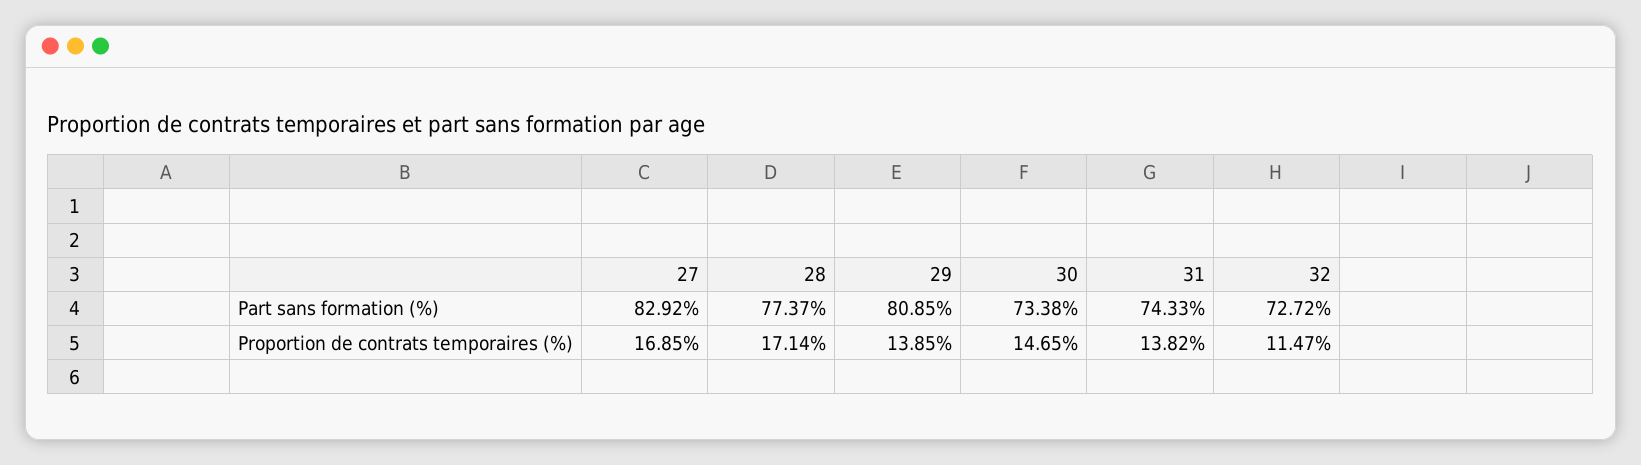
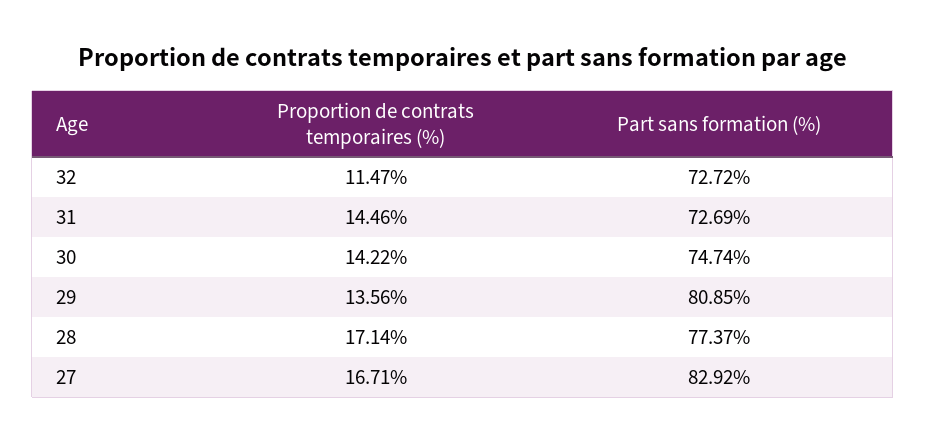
30, Part sans formation (%): 73.38 -> 74.74
31, Part sans formation (%): 74.33 -> 72.69
27, Proportion de contrats temporaires (%): 16.85 -> 16.71
29, Proportion de contrats temporaires (%): 13.85 -> 13.56
30, Proportion de contrats temporaires (%): 14.65 -> 14.22
31, Proportion de contrats temporaires (%): 13.82 -> 14.46

